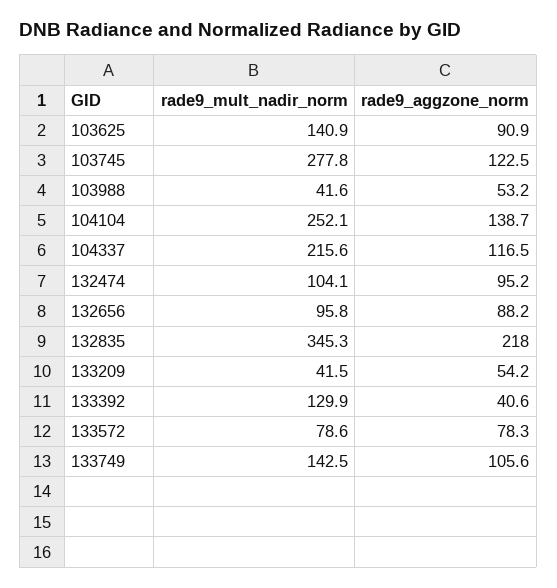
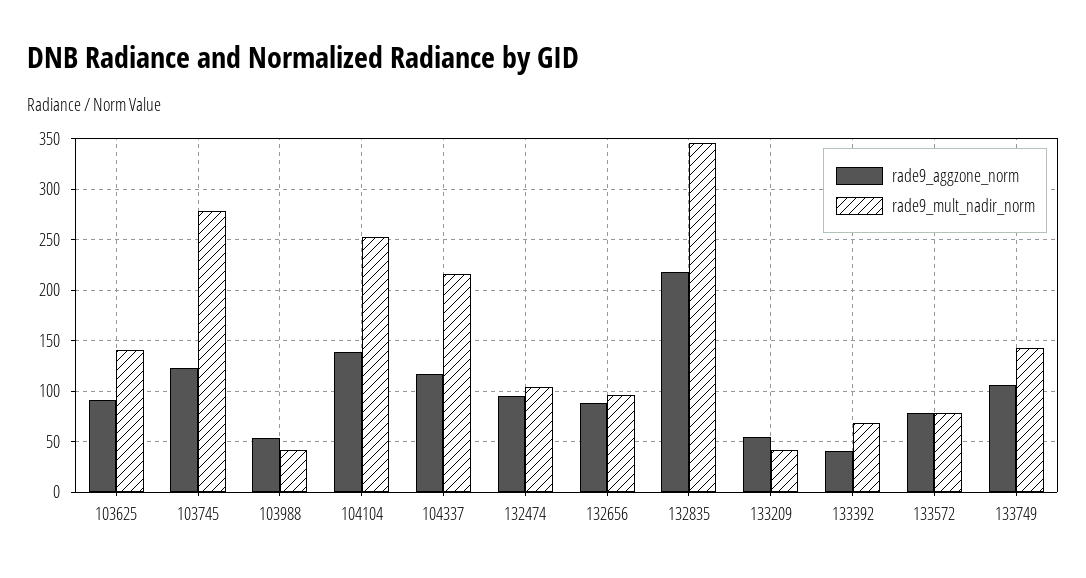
rade9_mult_nadir_norm, 133392: 129.9 -> 70

